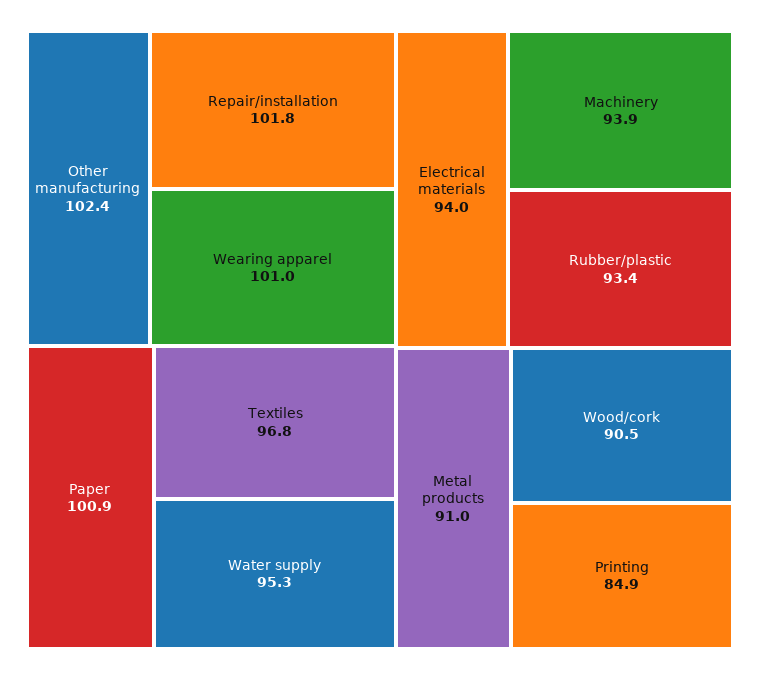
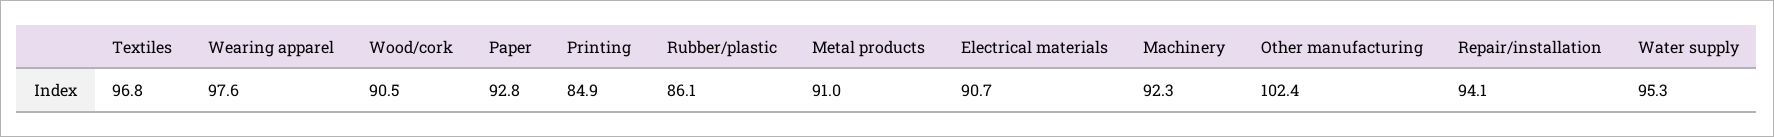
Repair/installation: 101.8 -> 94.1
Wearing apparel: 101 -> 97.6
Paper: 100.9 -> 92.8
Electrical materials: 94 -> 90.7
Machinery: 93.9 -> 92.3
Rubber/plastic: 93.4 -> 86.1

